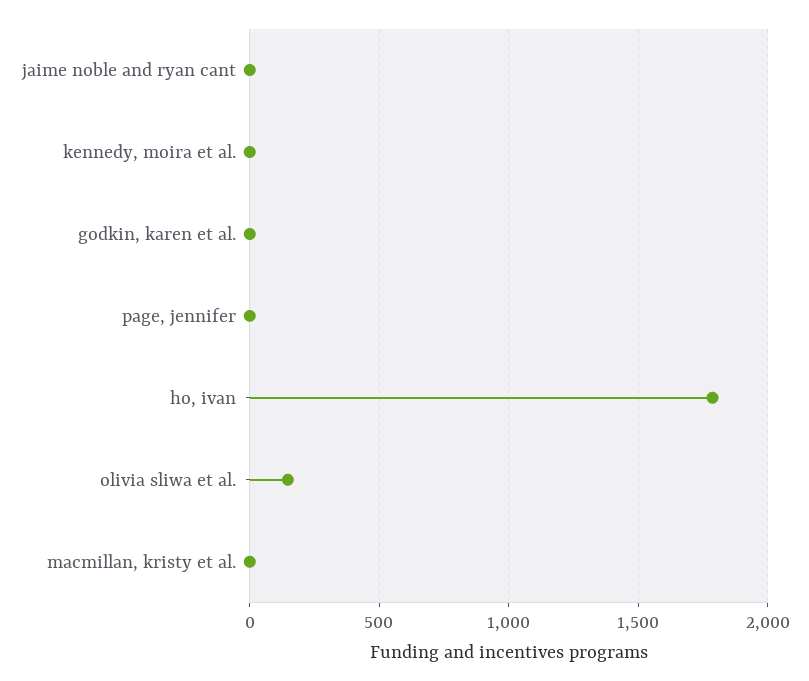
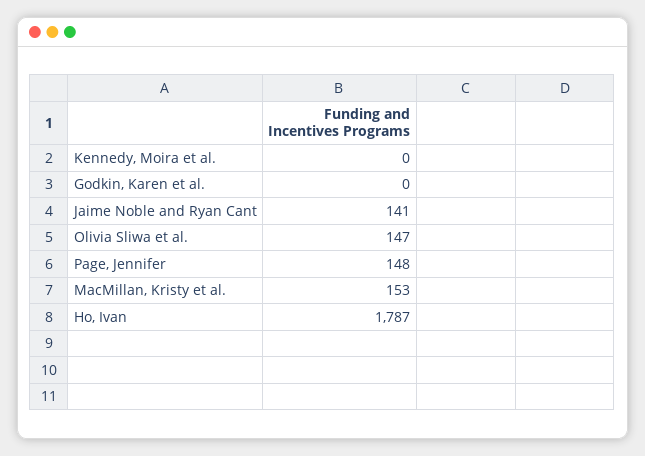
jaime noble and ryan cant: 0 -> 141
page, jennifer: 0 -> 148
macmillan, kristy et al.: 0 -> 153

